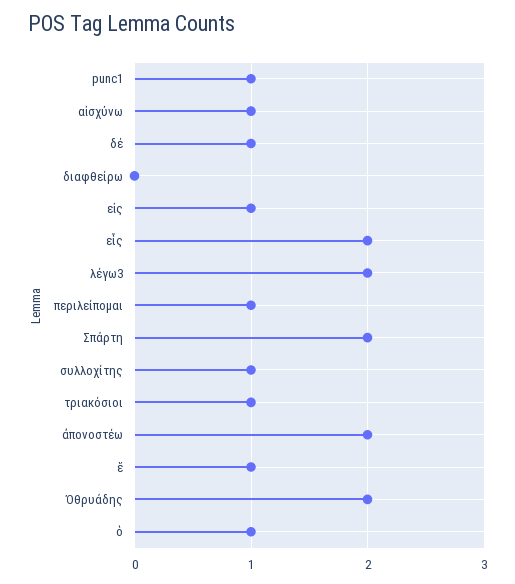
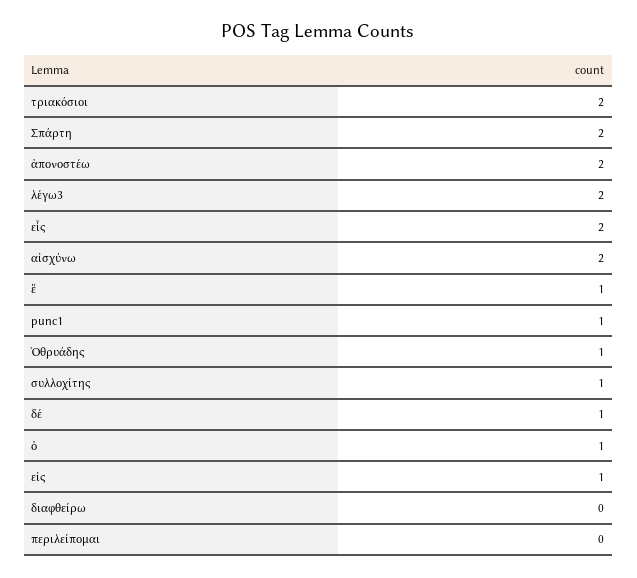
αἰσχύνω: 1 -> 2
περιλείπομαι: 1 -> 0
τριακόσιοι: 1 -> 2
Ὀθρυάδης: 2 -> 1

